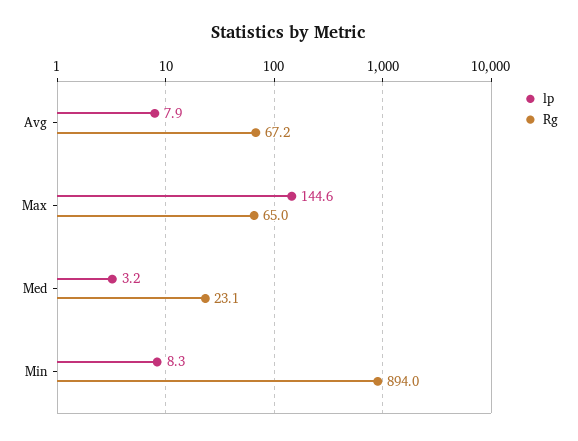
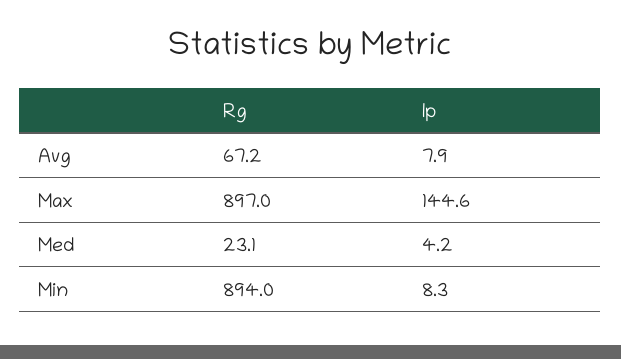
Rg, Max: 65 -> 897
lp, Med: 3.2 -> 4.2

